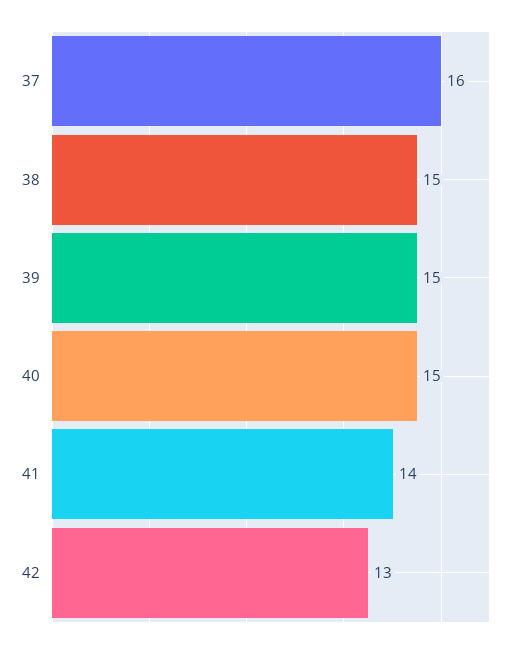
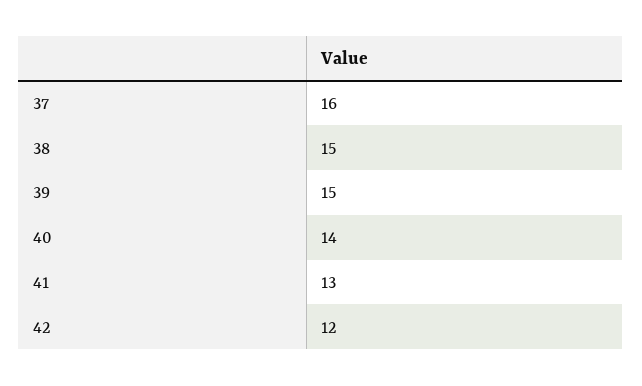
40: 15 -> 14
41: 14 -> 13
42: 13 -> 12

